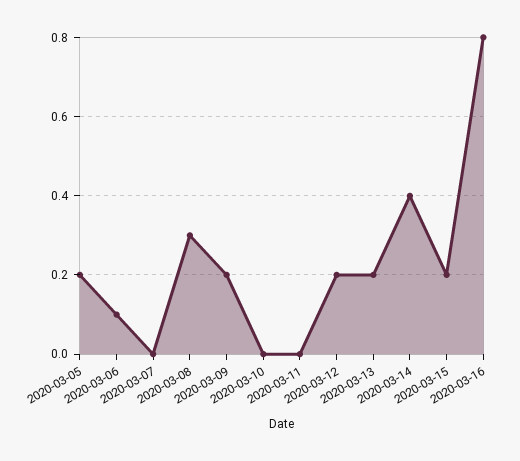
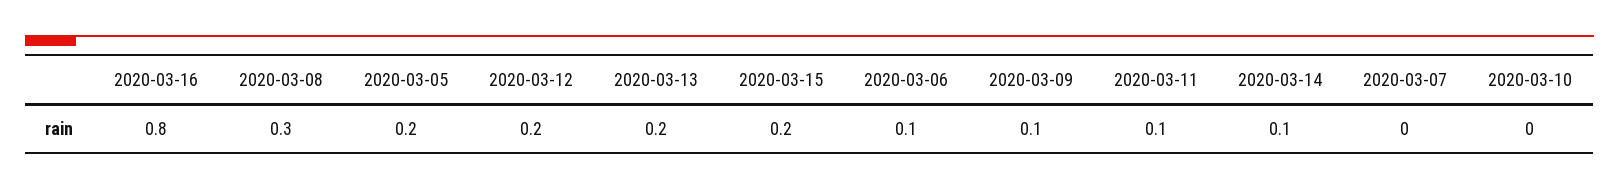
2020-03-09: 0.2 -> 0.1
2020-03-11: 0 -> 0.1
2020-03-14: 0.4 -> 0.1

